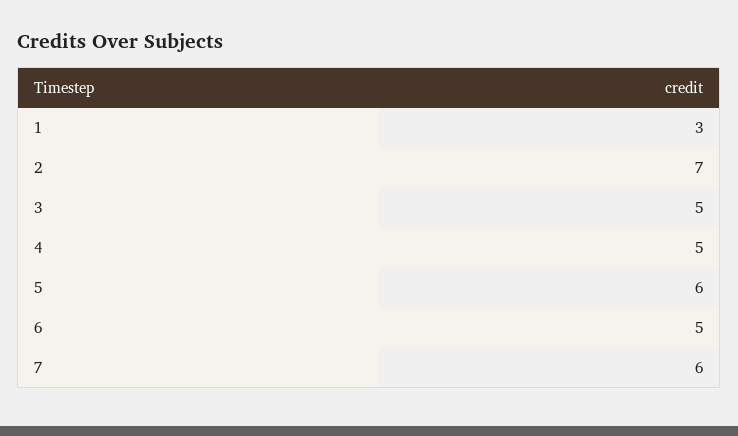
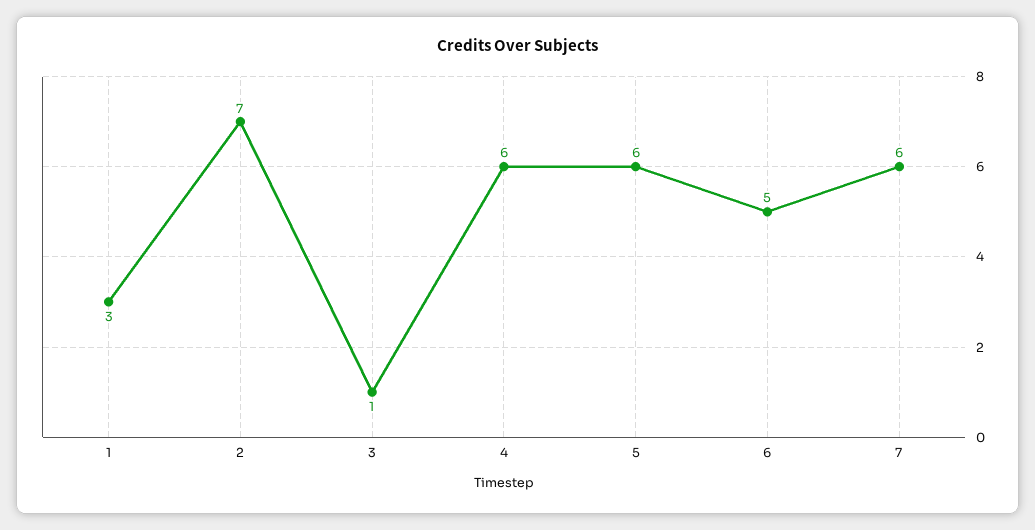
3: 5 -> 1
4: 5 -> 6

